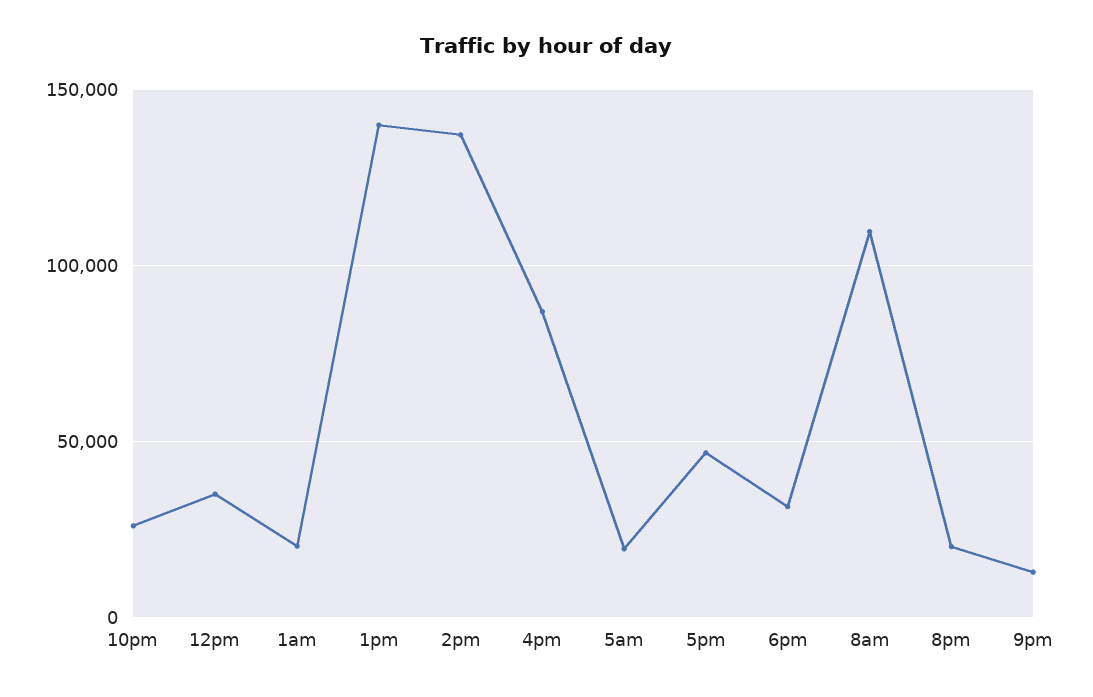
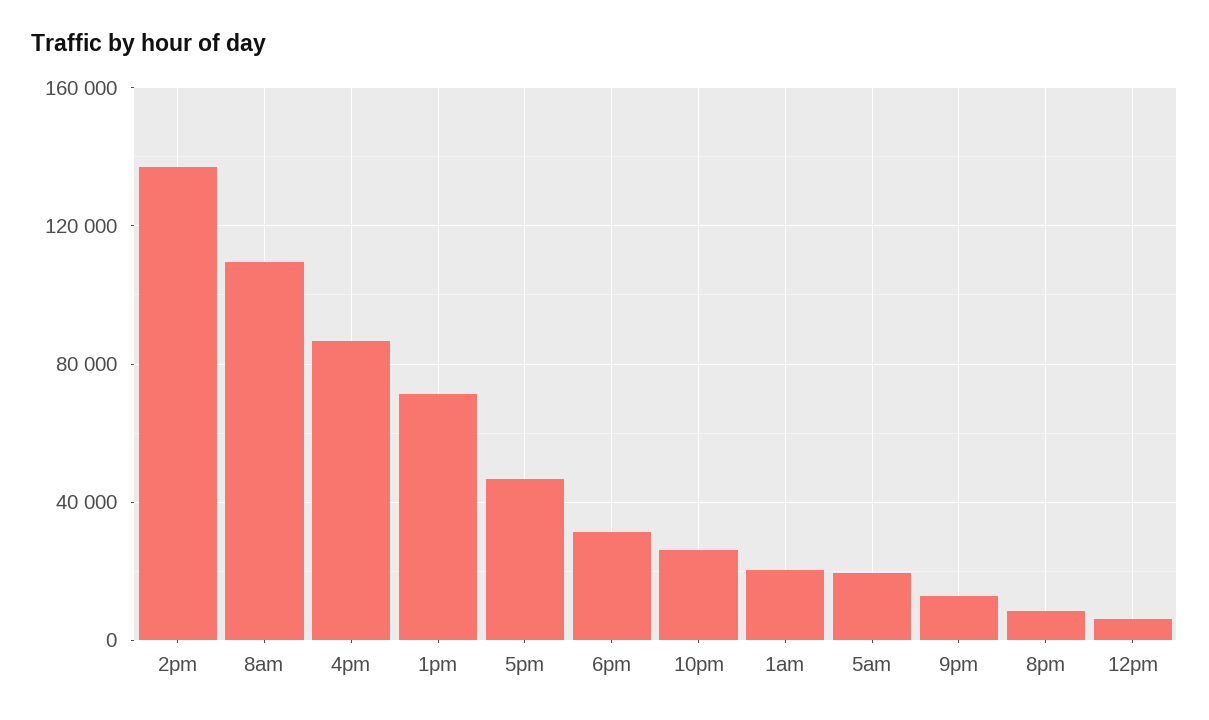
12pm: 35000 -> 5000
1pm: 140000 -> 70000
8pm: 20000 -> 10000

